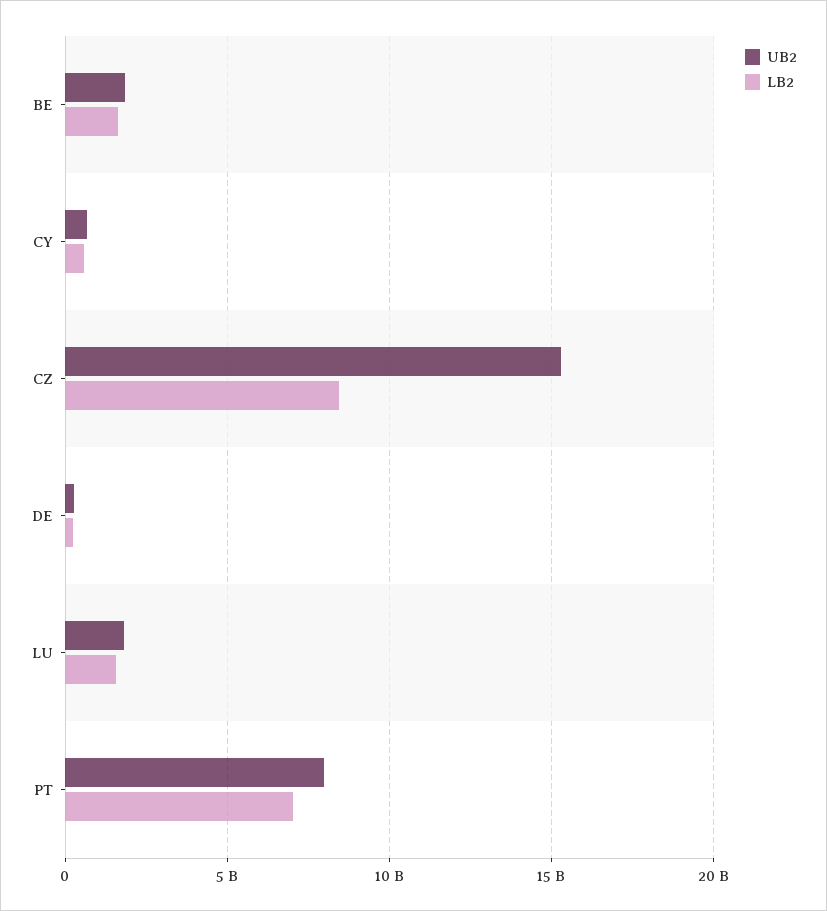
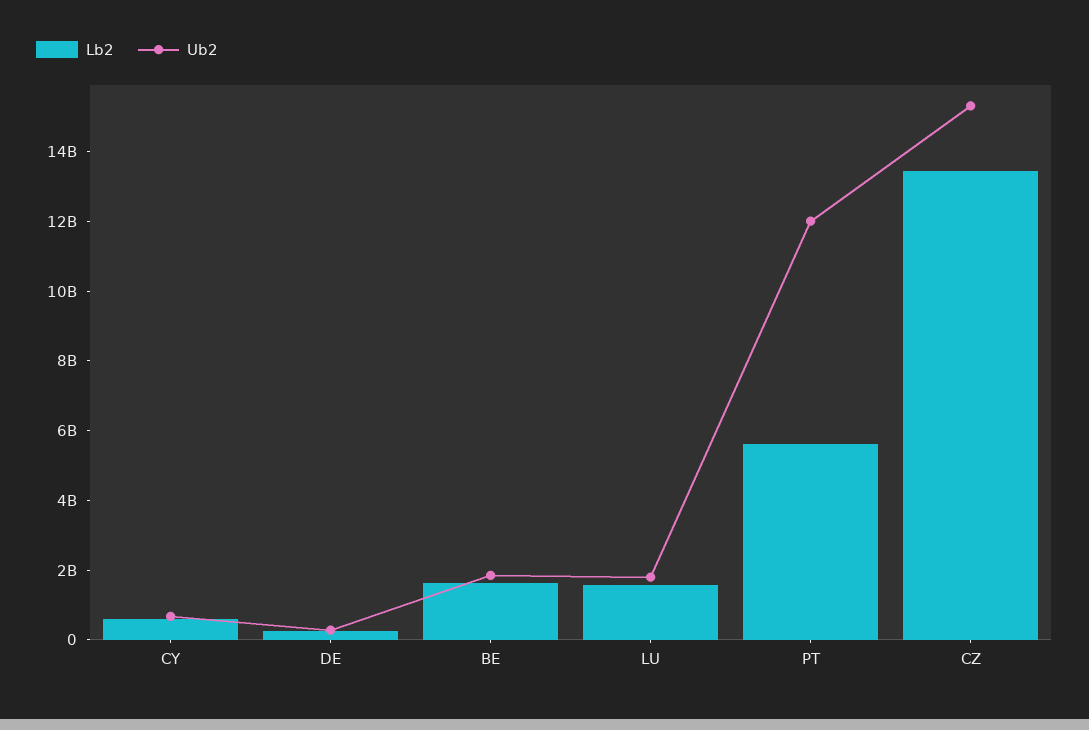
LB2, CZ: 8500000000 -> 13500000000
UB2, PT: 8000000000 -> 12000000000
LB2, PT: 7000000000 -> 5500000000

